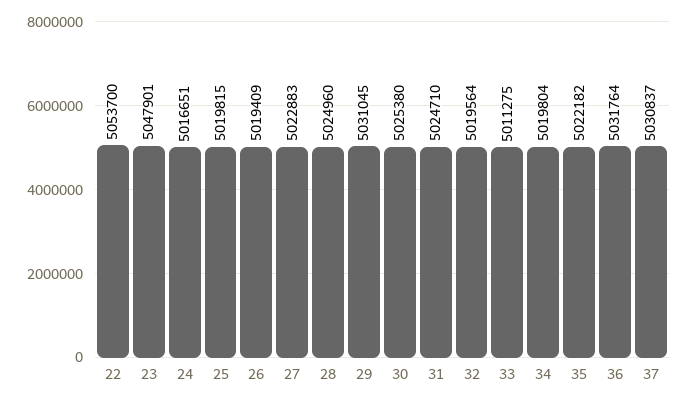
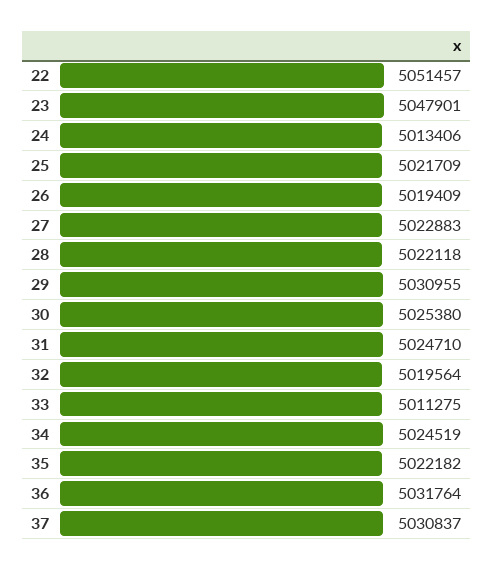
22: 5053700 -> 5051457
24: 5016651 -> 5013406
25: 5019815 -> 5021709
28: 5024960 -> 5022118
29: 5031045 -> 5030955
34: 5019804 -> 5024519

